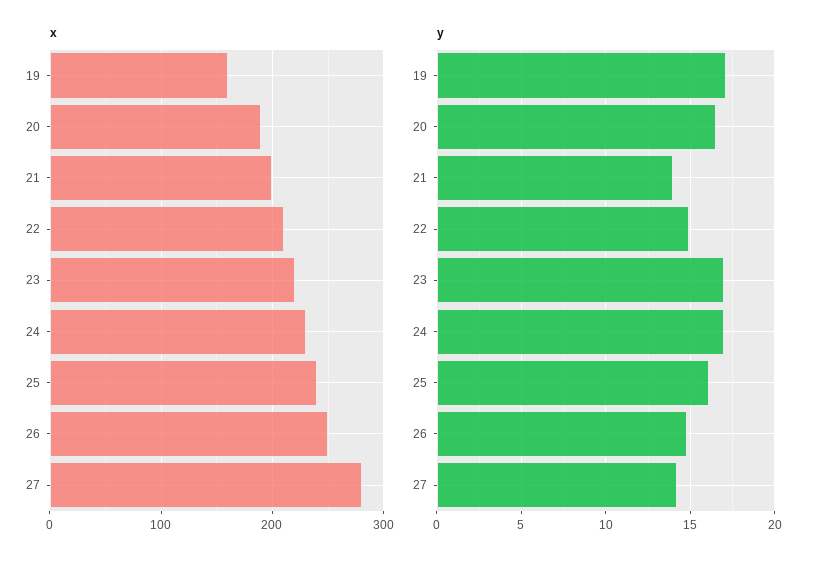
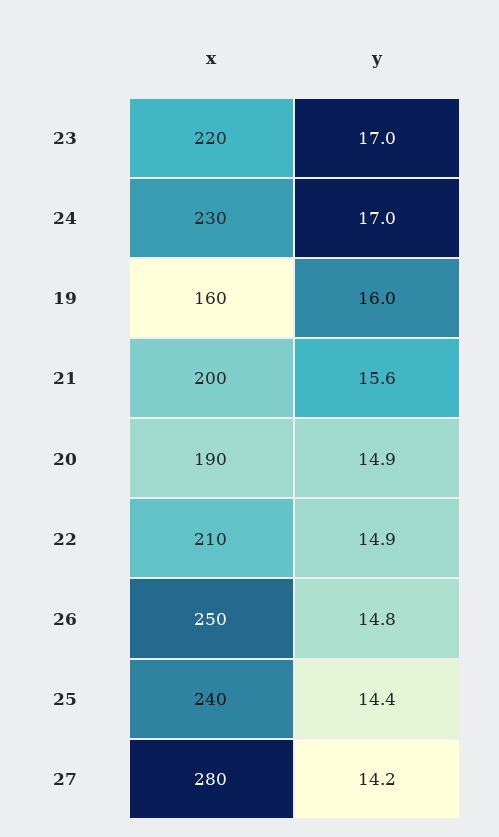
y, 19: 17 -> 16
y, 20: 16.5 -> 14.9
y, 21: 14 -> 15.6
y, 25: 16 -> 14.4

